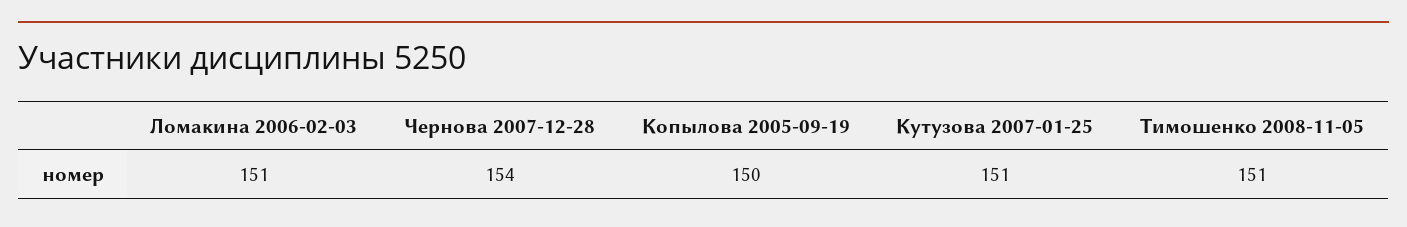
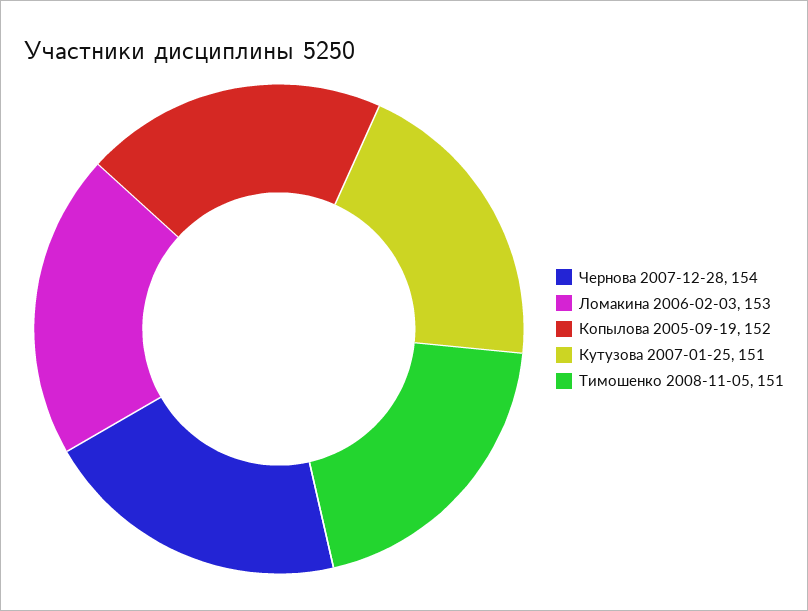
Ломакина 2006-02-03: 151 -> 153
Копылова 2005-09-19: 150 -> 152

